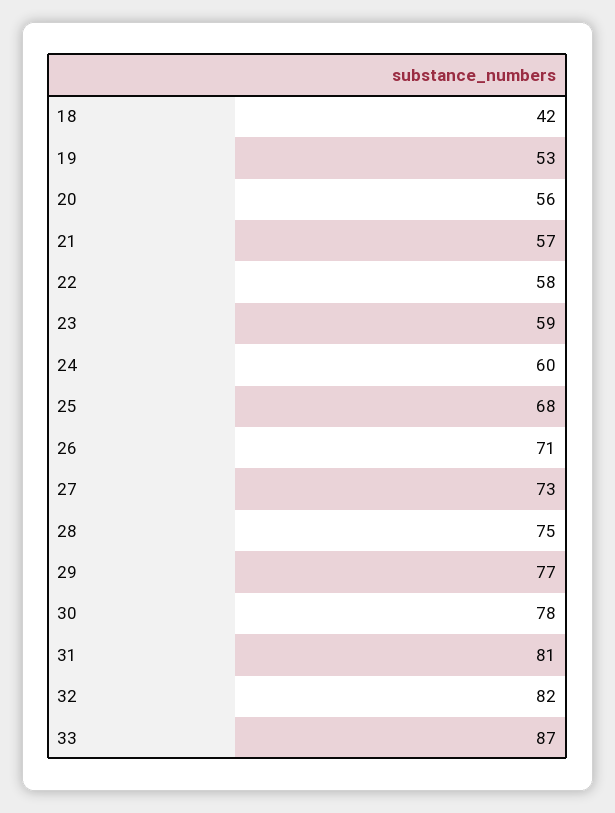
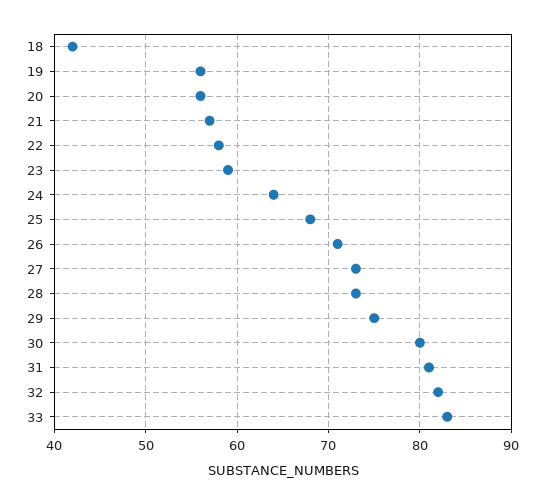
19: 53 -> 56
24: 60 -> 64
28: 75 -> 73
29: 77 -> 75
30: 78 -> 80
33: 87 -> 83

